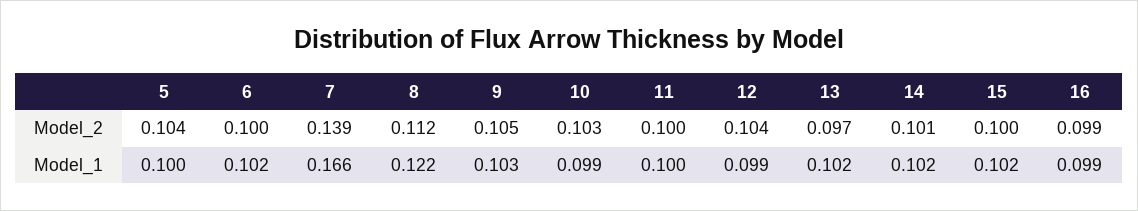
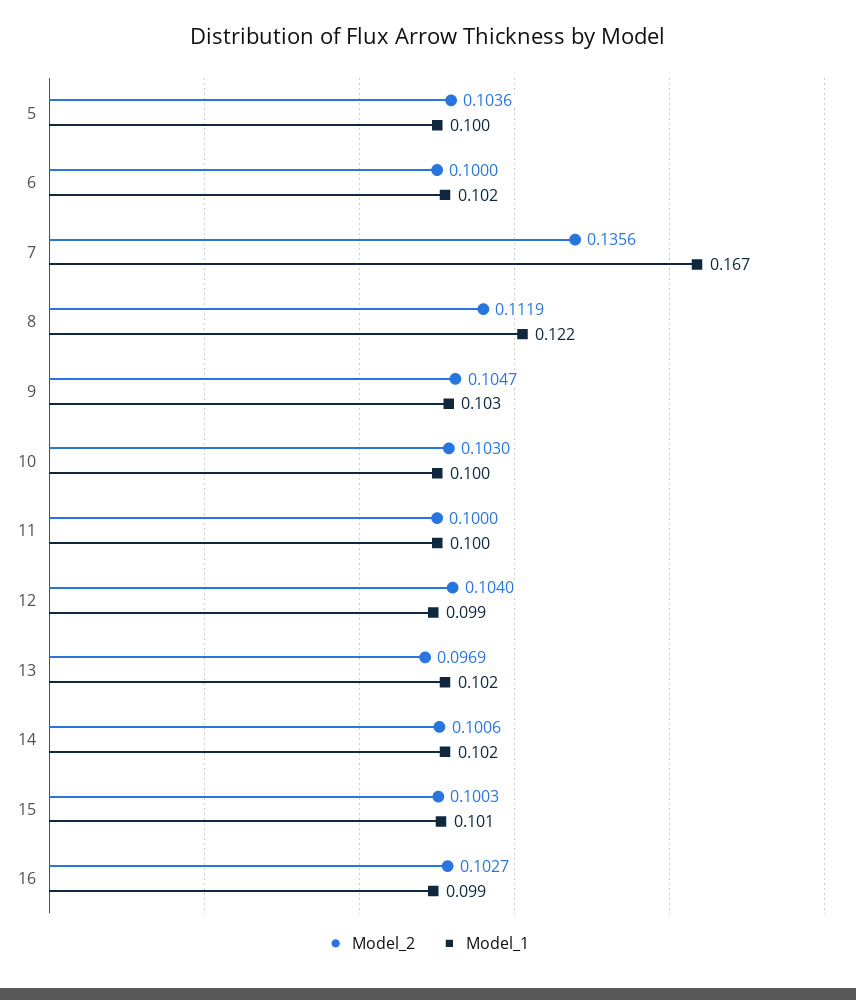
Model_2, 7: 0.139 -> 0.1356
Model_2, 16: 0.099 -> 0.1027
Model_1, 7: 0.166 -> 0.167
Model_1, 10: 0.099 -> 0.1
Model_1, 15: 0.102 -> 0.101

